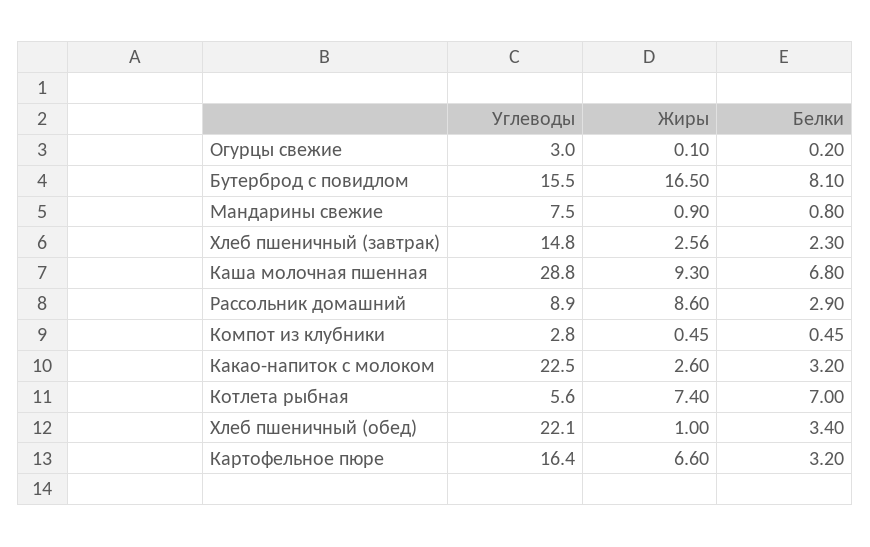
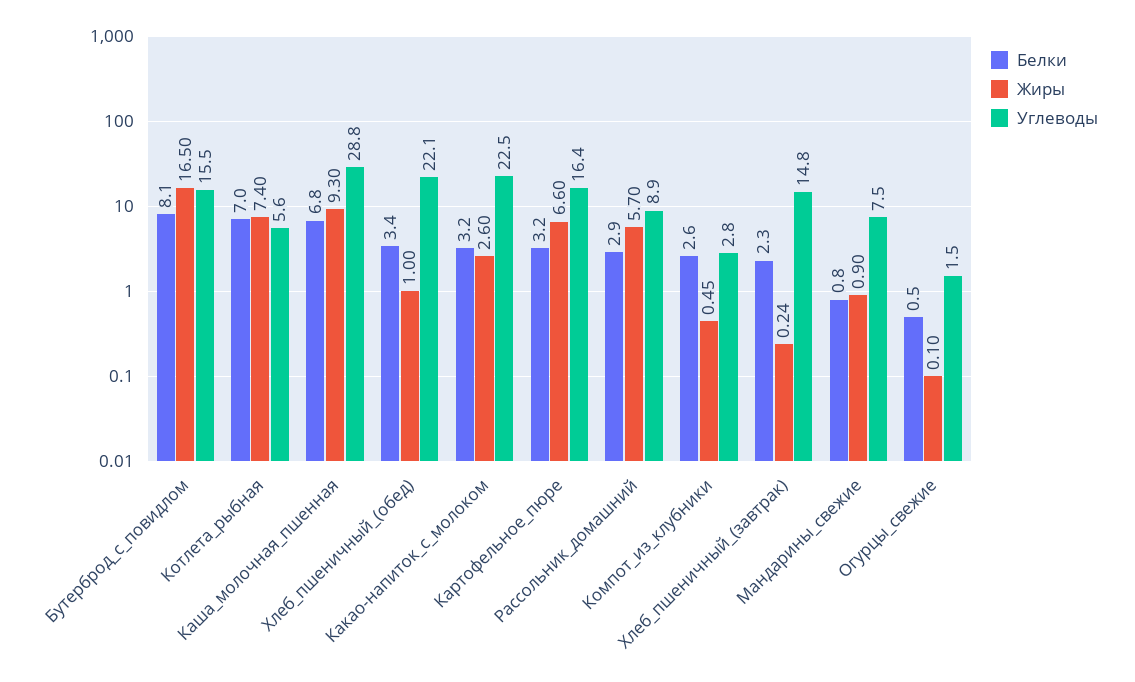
Углеводы, Огурцы свежие: 3 -> 1.5
Белки, Огурцы свежие: 0.2 -> 0.5
Жиры, Хлеб пшеничный (завтрак): 2.56 -> 0.24
Жиры, Рассольник домашний: 8.6 -> 5.7
Белки, Компот из клубники: 0.45 -> 2.6

